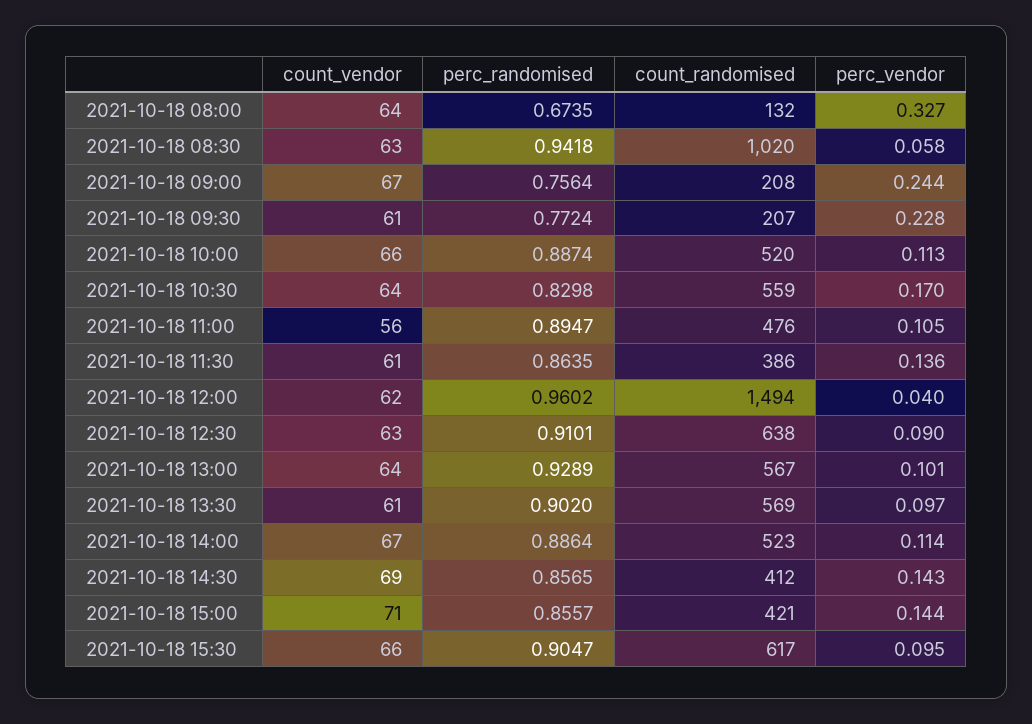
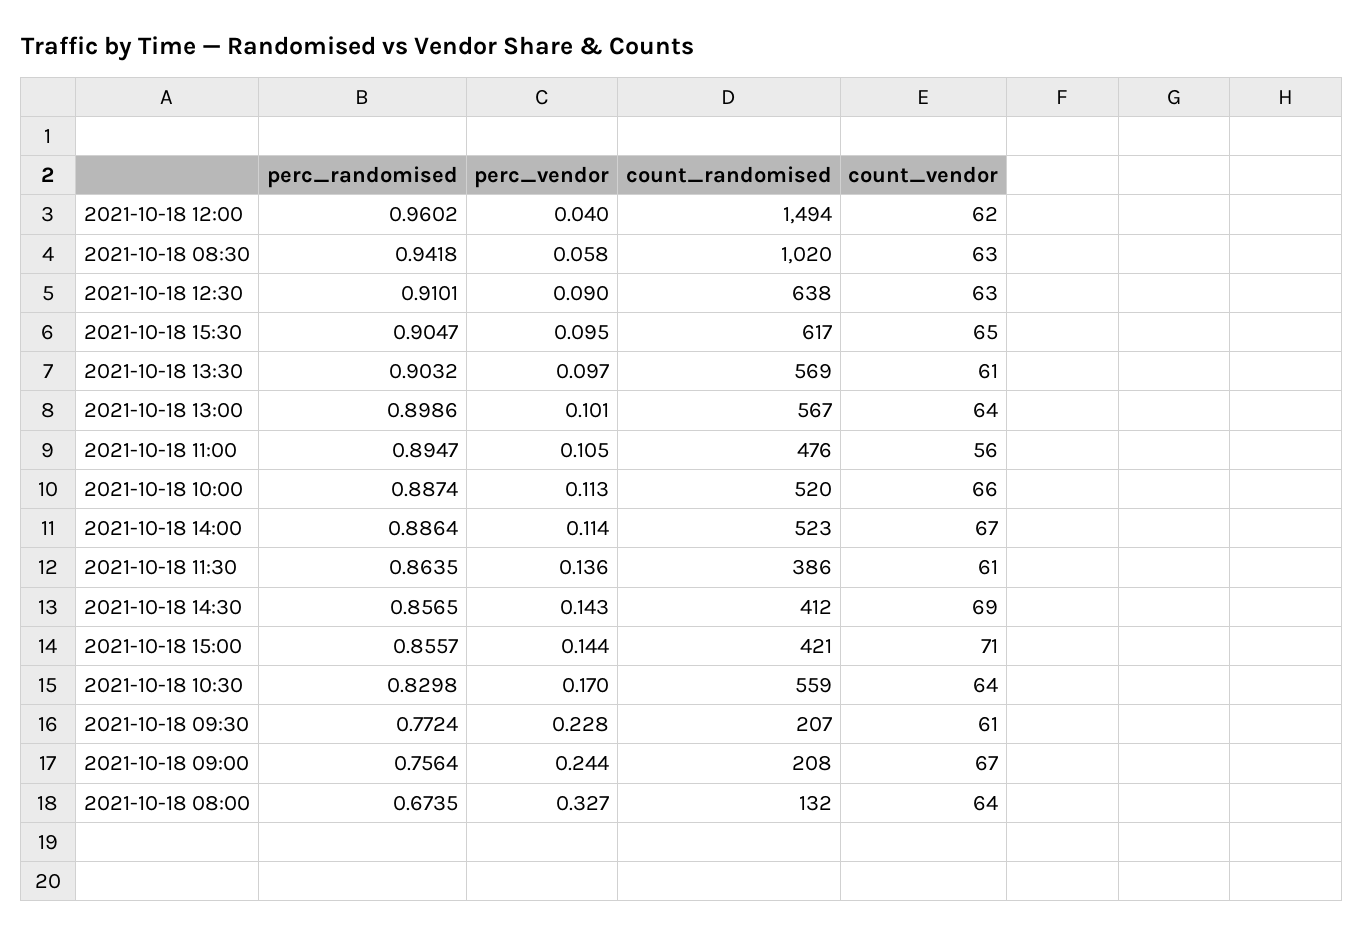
perc_randomised, 2021-10-18 13:00: 0.9289 -> 0.8986
perc_randomised, 2021-10-18 13:30: 0.902 -> 0.9032
count_vendor, 2021-10-18 15:30: 66 -> 65

